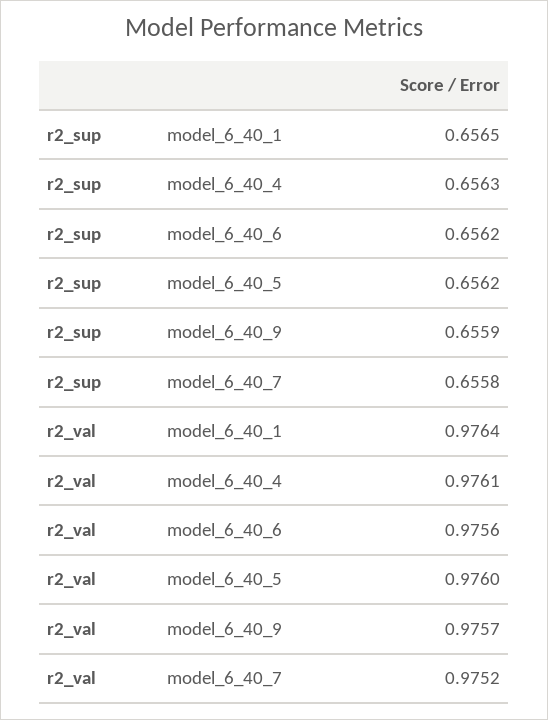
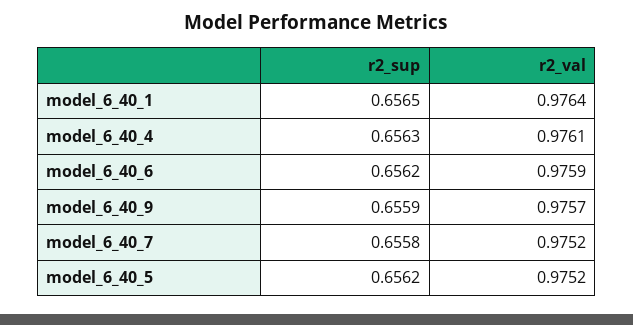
r2_val, model_6_40_6: 0.9756 -> 0.9759
r2_val, model_6_40_5: 0.976 -> 0.9752

